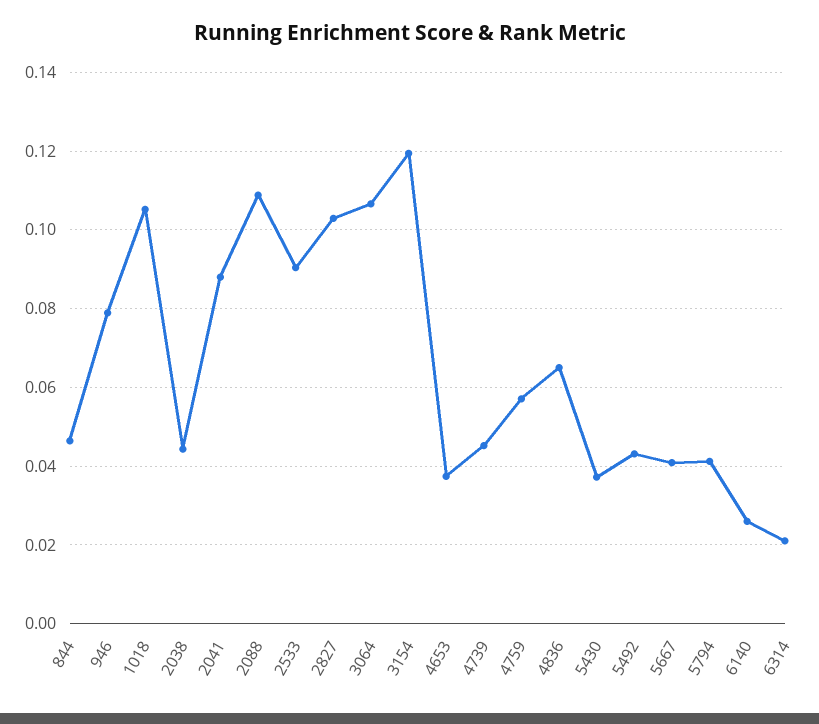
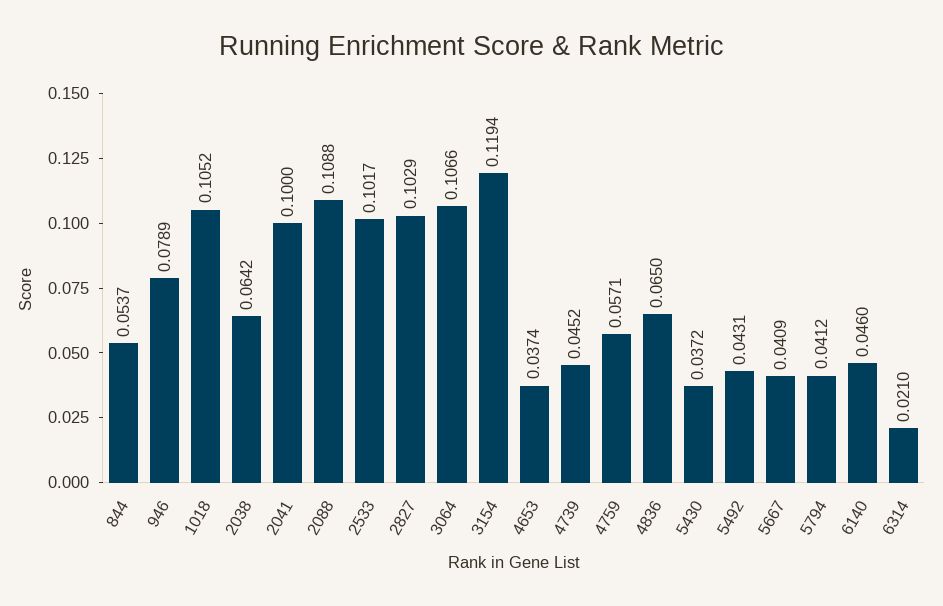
844: 0.046 -> 0.0537
2038: 0.044 -> 0.0642
2041: 0.088 -> 0.1
2533: 0.09 -> 0.1017
6140: 0.026 -> 0.046

